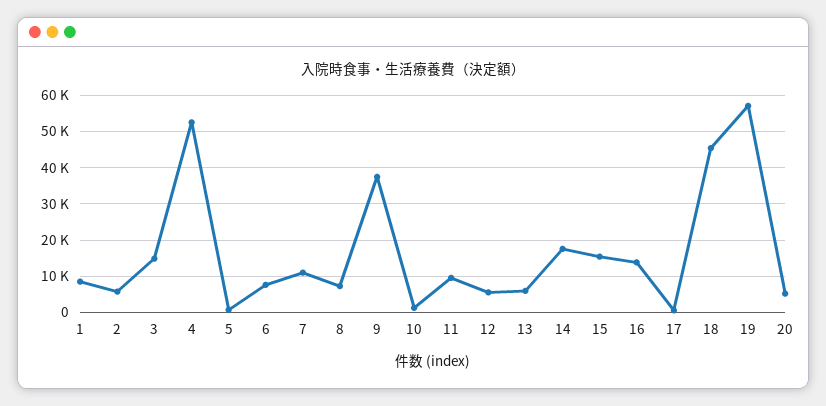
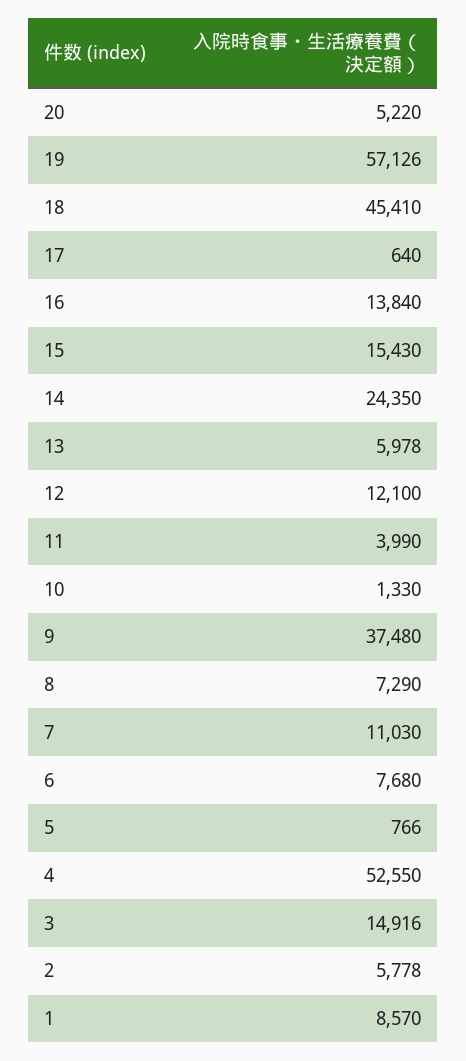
11: 10000 -> 3990
12: 6000 -> 12100
14: 18000 -> 24350

